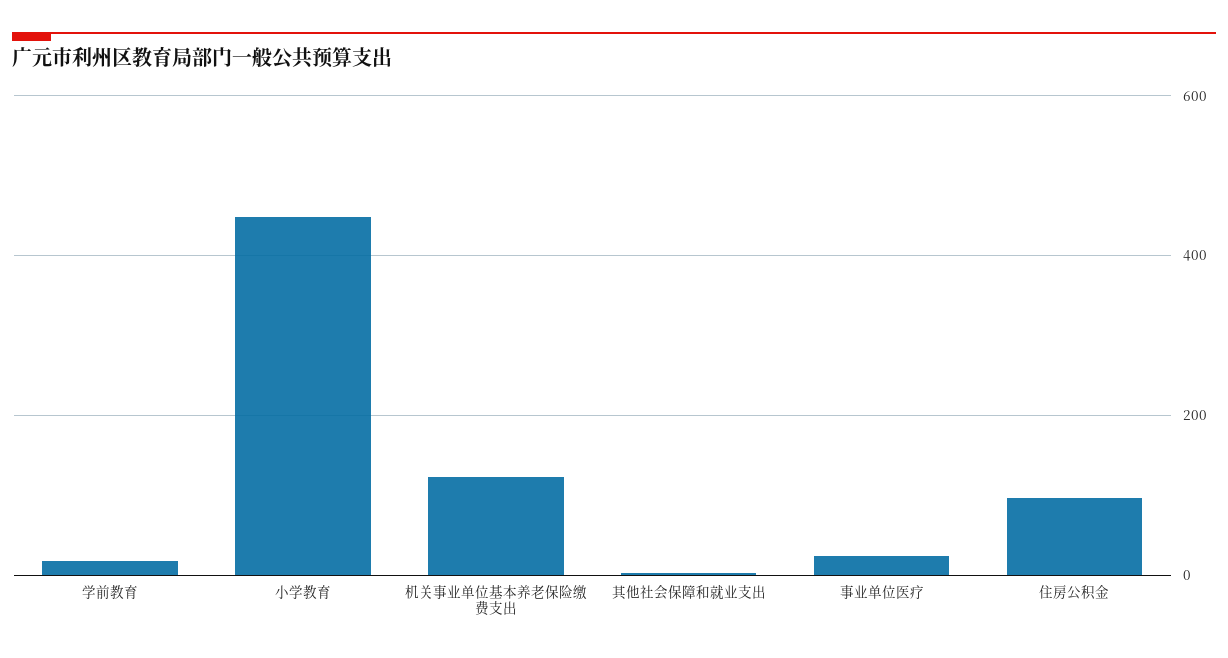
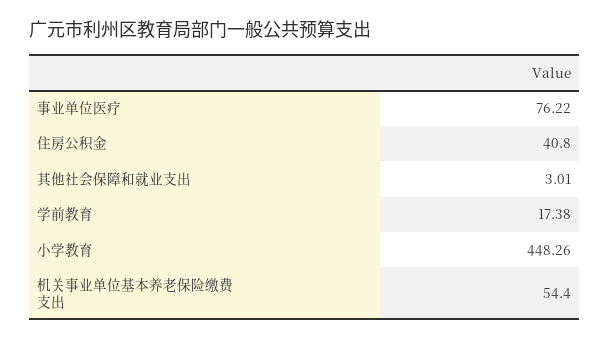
机关事业单位基本养老保险缴费支出: 120 -> 54.4
事业单位医疗: 20 -> 76.22
住房公积金: 100 -> 40.8

